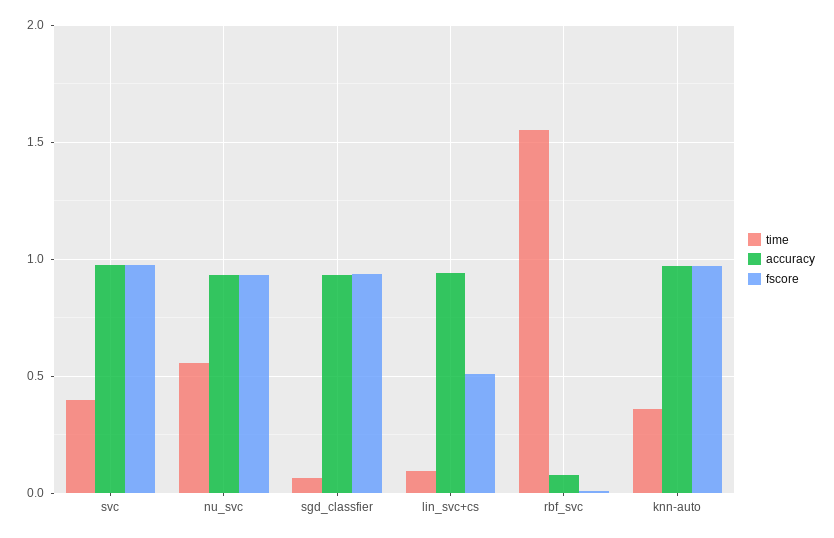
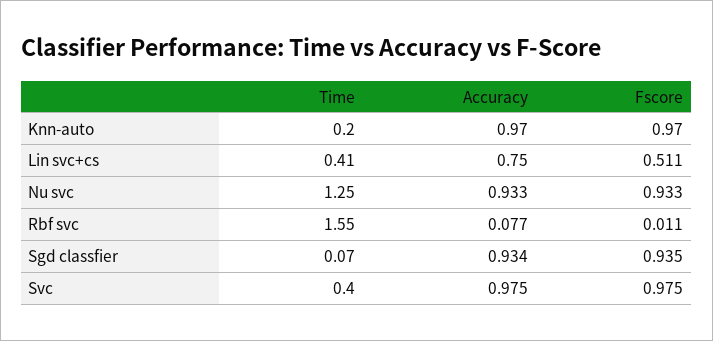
time, nu_svc: 0.55 -> 1.25
time, lin_svc+cs: 0.1 -> 0.41
accuracy, lin_svc+cs: 0.95 -> 0.75
time, knn-auto: 0.35 -> 0.2

